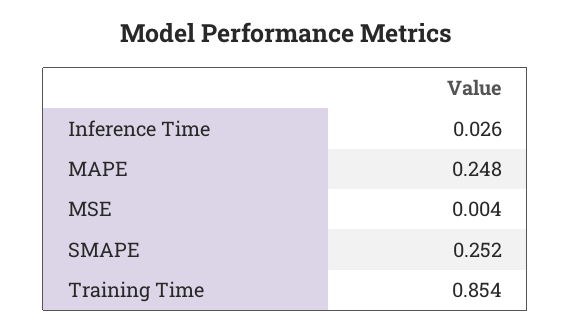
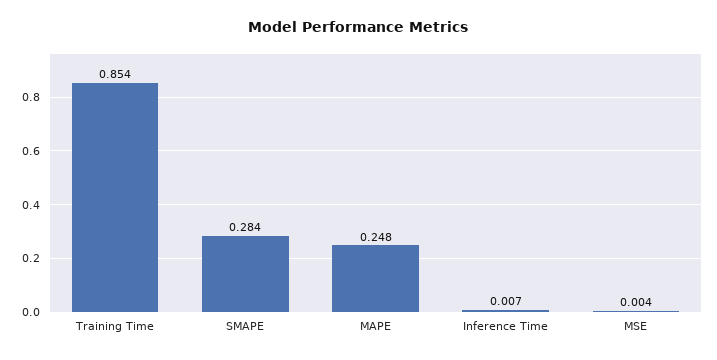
Inference Time: 0.026 -> 0.007
SMAPE: 0.252 -> 0.284

